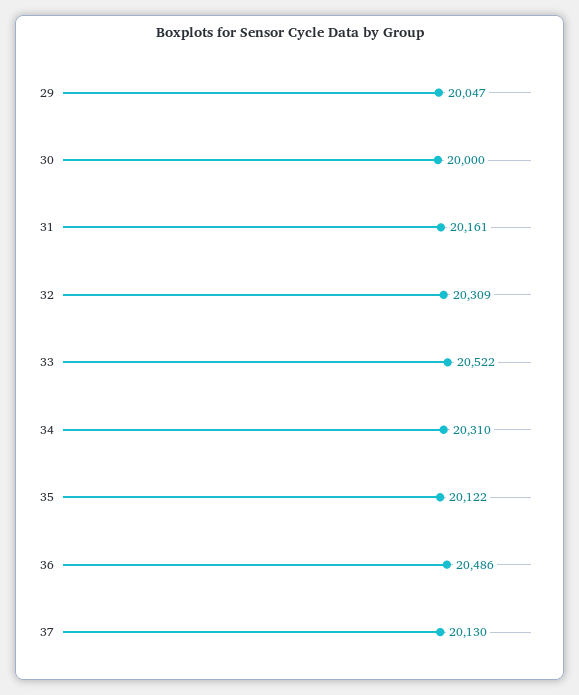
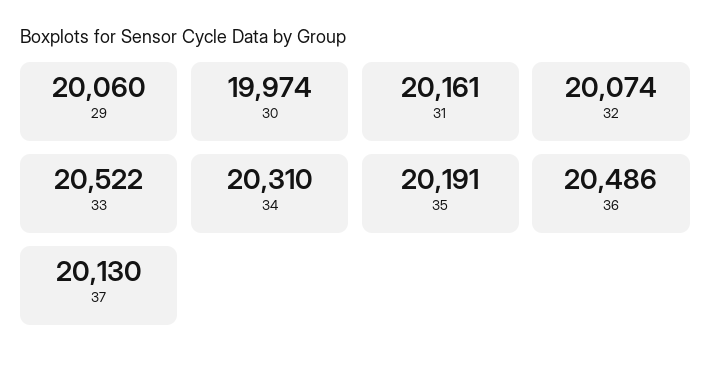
29: 20047 -> 20060
30: 20000 -> 19974
32: 20309 -> 20074
35: 20122 -> 20191

